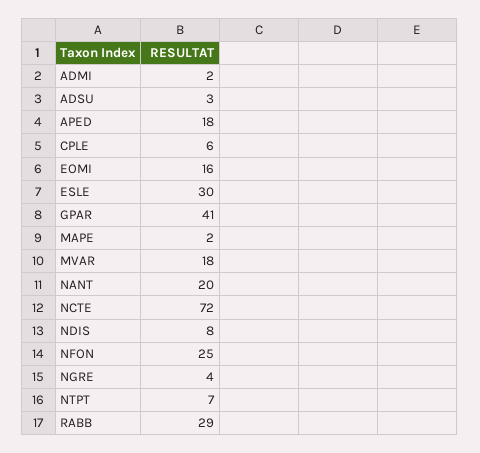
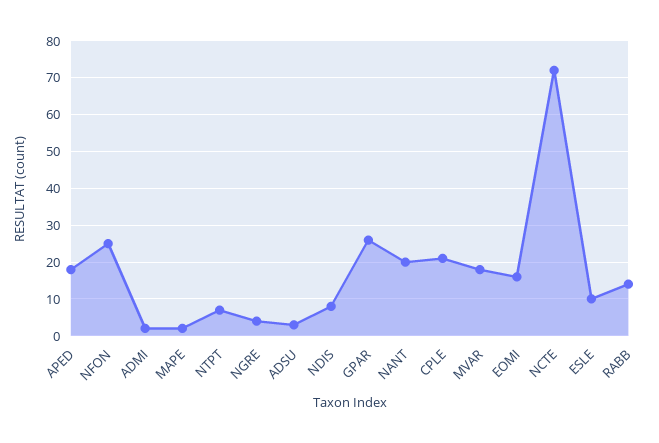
CPLE: 6 -> 20
ESLE: 30 -> 10
GPAR: 41 -> 25
RABB: 29 -> 15

